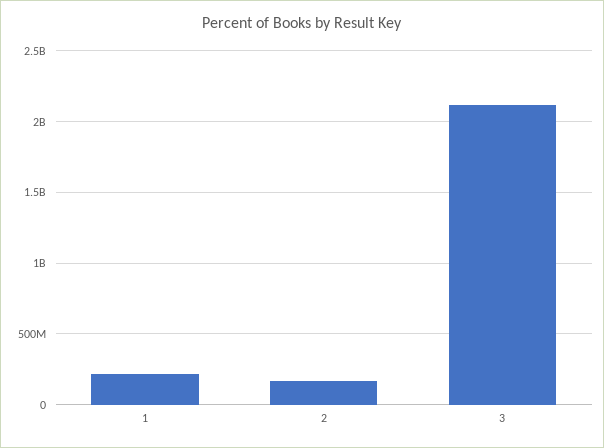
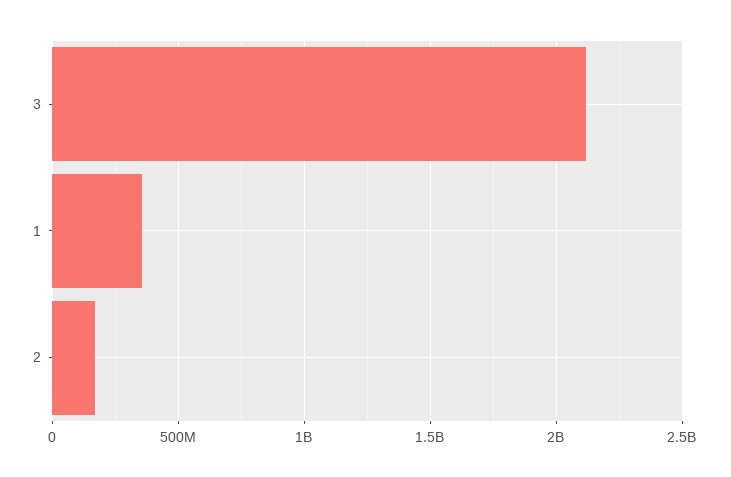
1: 200000000 -> 350000000

